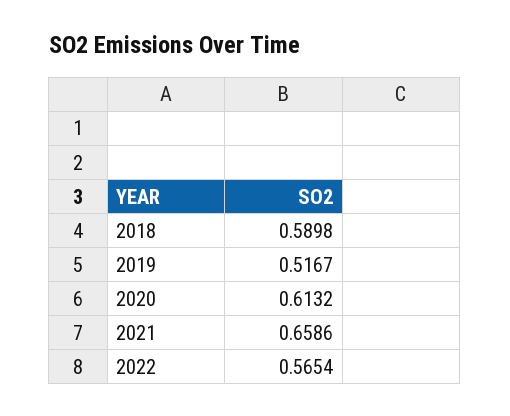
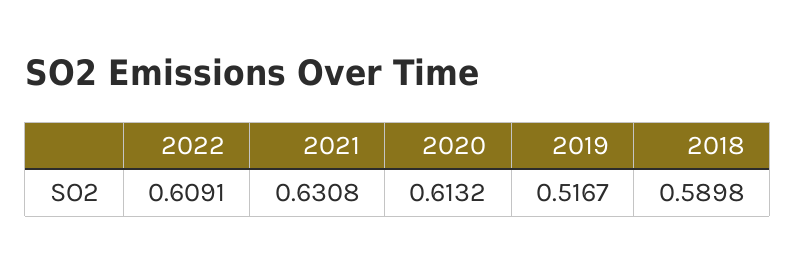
2021: 0.6586 -> 0.6308
2022: 0.5654 -> 0.6091

